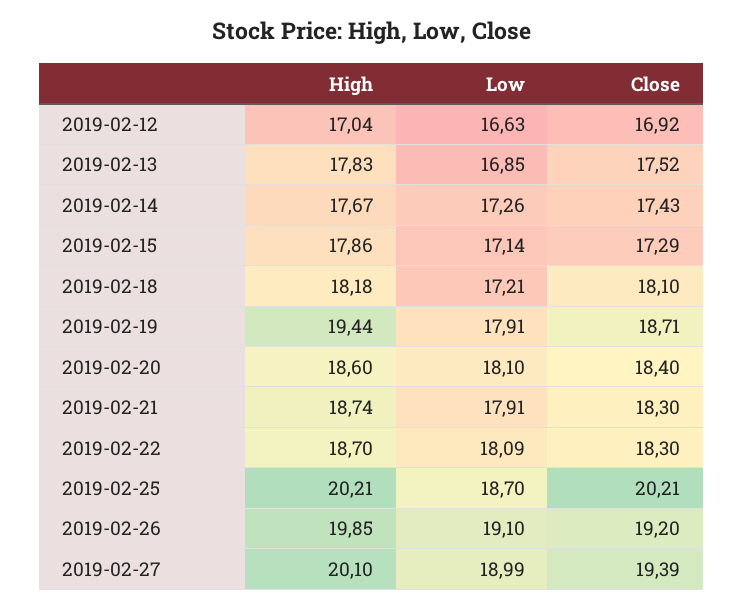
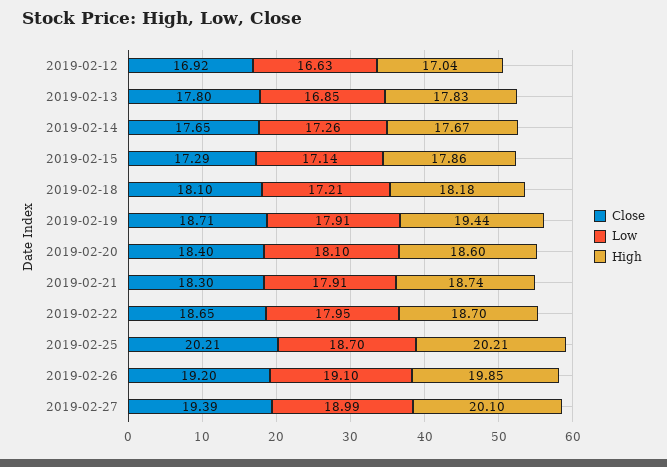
Close, 2019-02-13: 17.52 -> 17.8
Close, 2019-02-14: 17.43 -> 17.65
Low, 2019-02-22: 18.09 -> 17.95
Close, 2019-02-22: 18.3 -> 18.65

